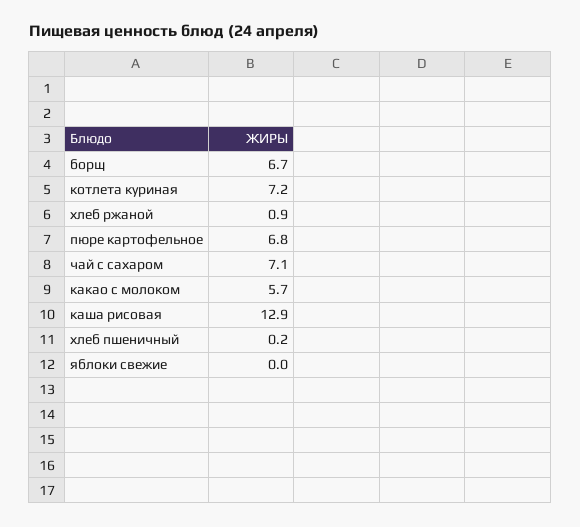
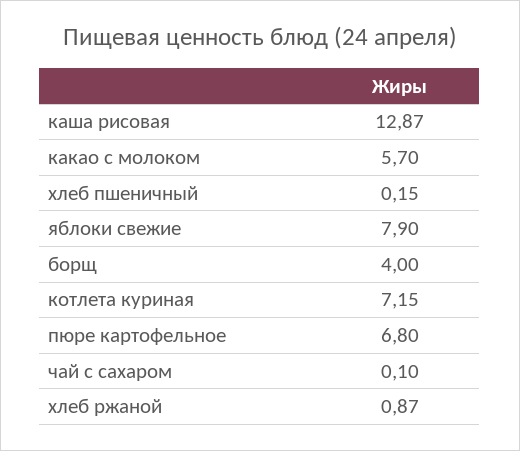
борщ: 6.7 -> 4
чай с сахаром: 7.1 -> 0.1
яблоки свежие: 0 -> 7.9

